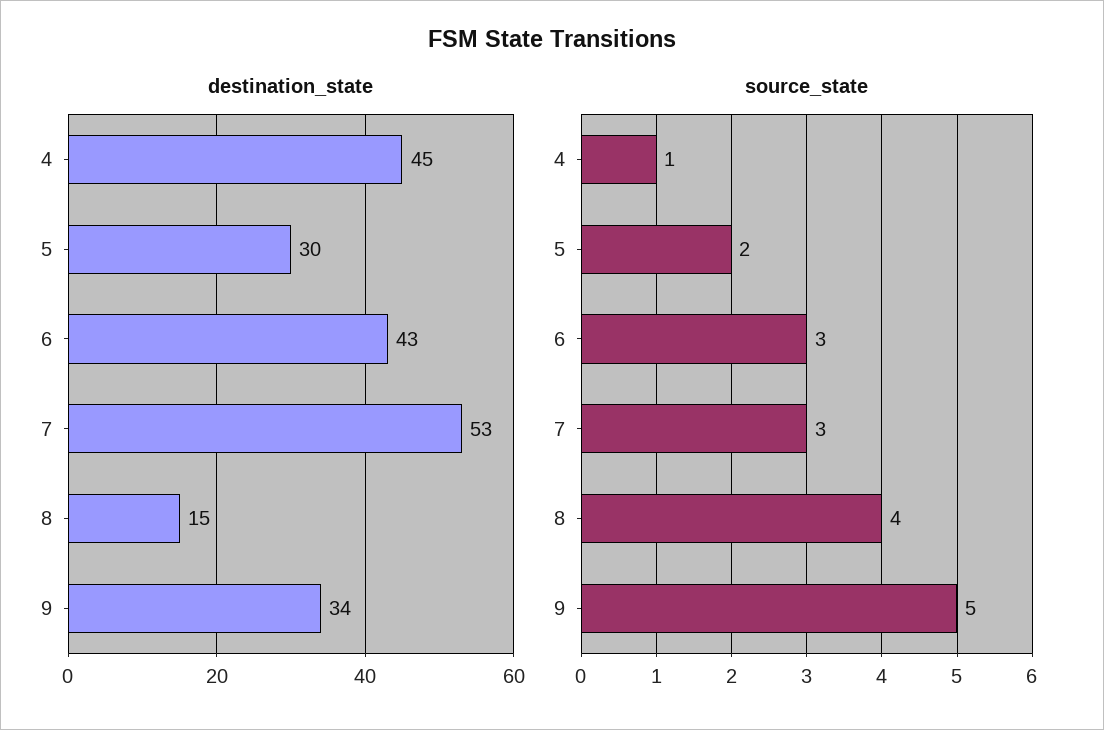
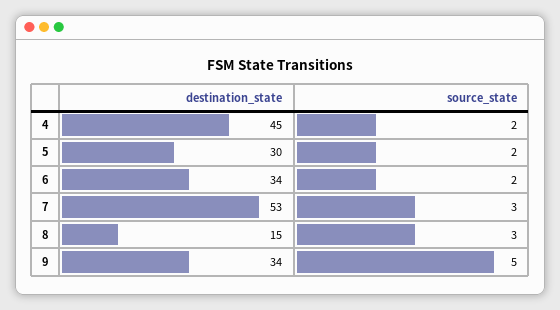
destination_state, 6: 43 -> 34
source_state, 4: 1 -> 2
source_state, 6: 3 -> 2
source_state, 8: 4 -> 3

